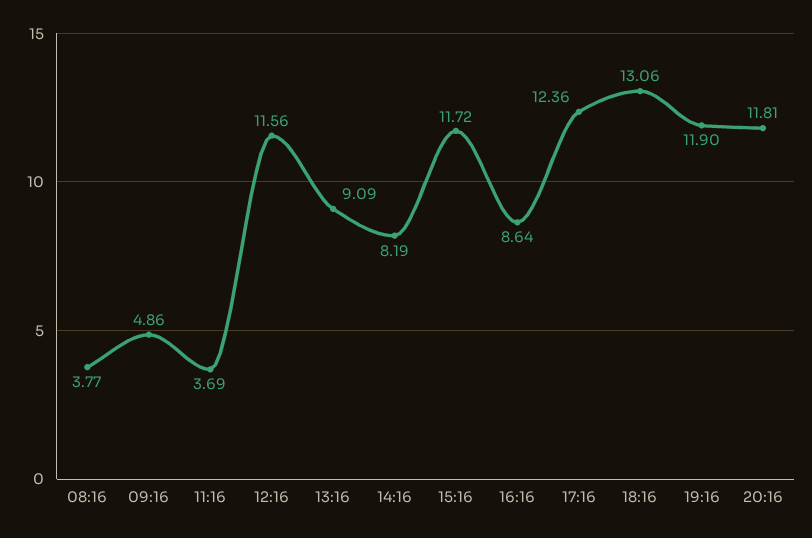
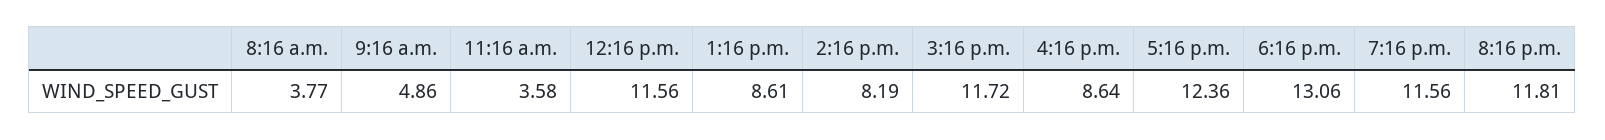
11:16: 3.69 -> 3.58
13:16: 9.09 -> 8.61
19:16: 11.9 -> 11.56

